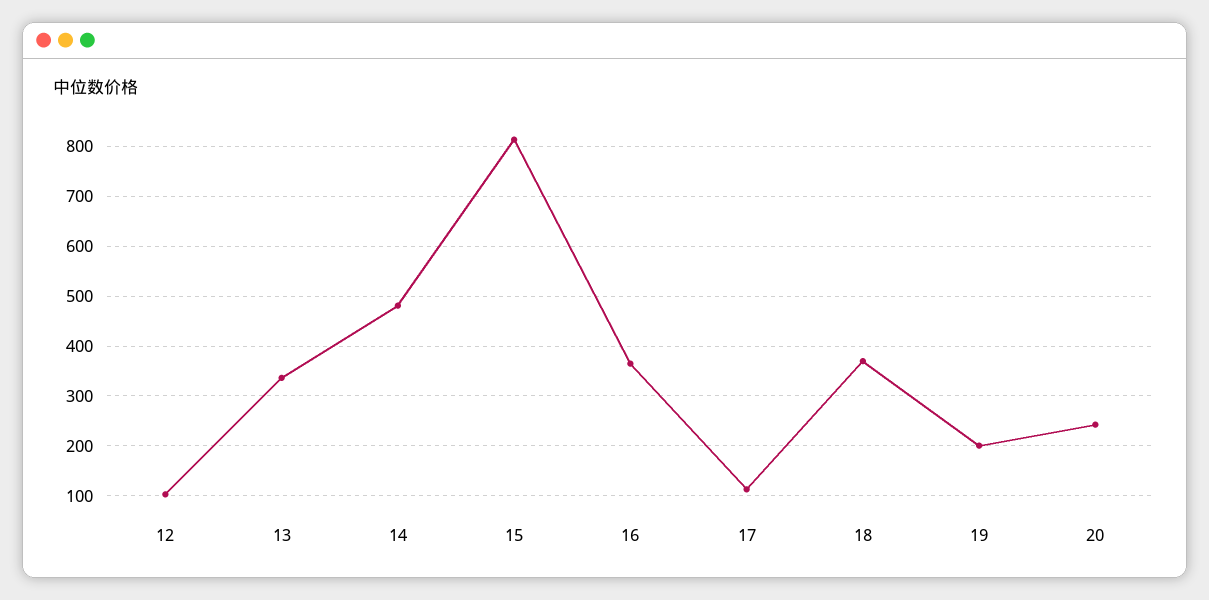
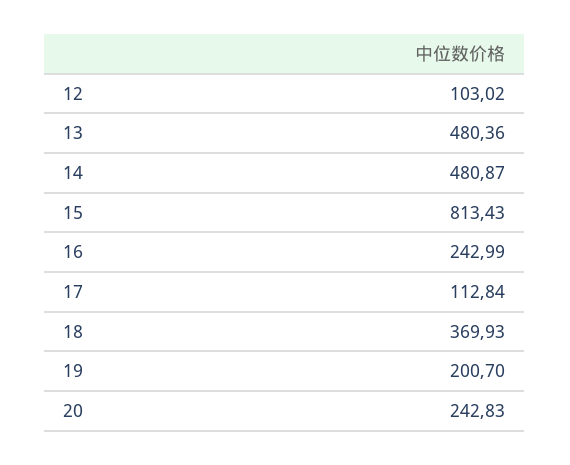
13: 340 -> 480.36
16: 360 -> 242.99

